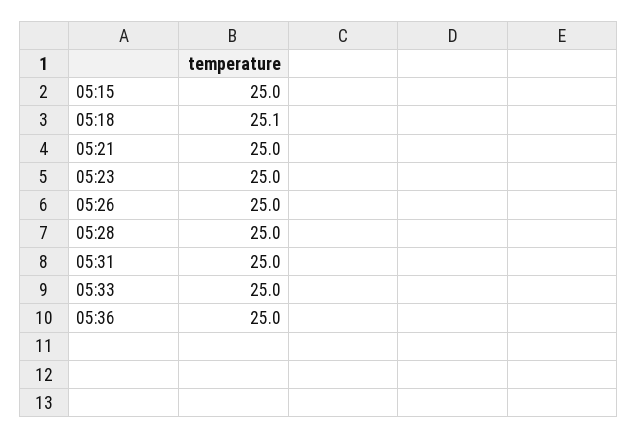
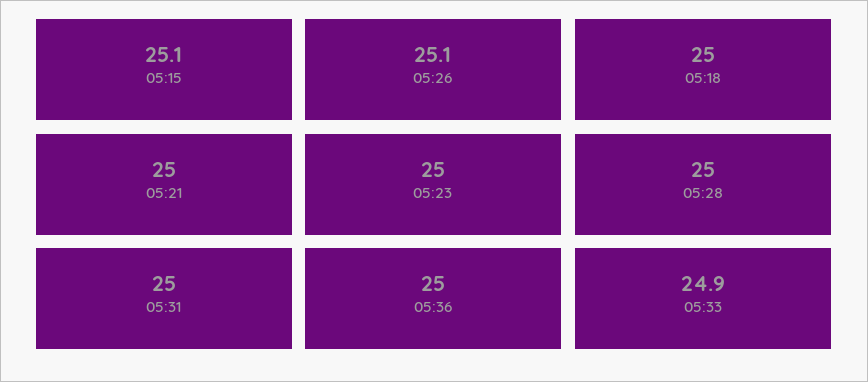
05:15: 25 -> 25.1
05:18: 25.1 -> 25
05:26: 25 -> 25.1
05:33: 25 -> 24.9

